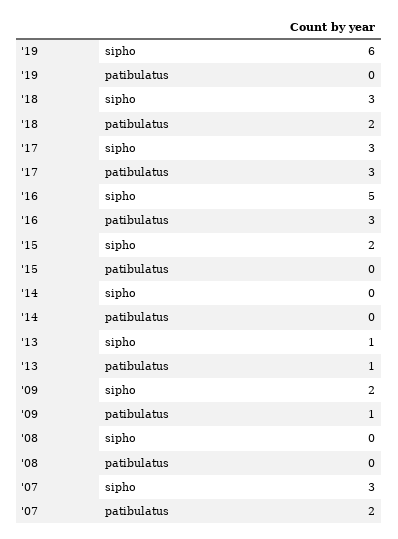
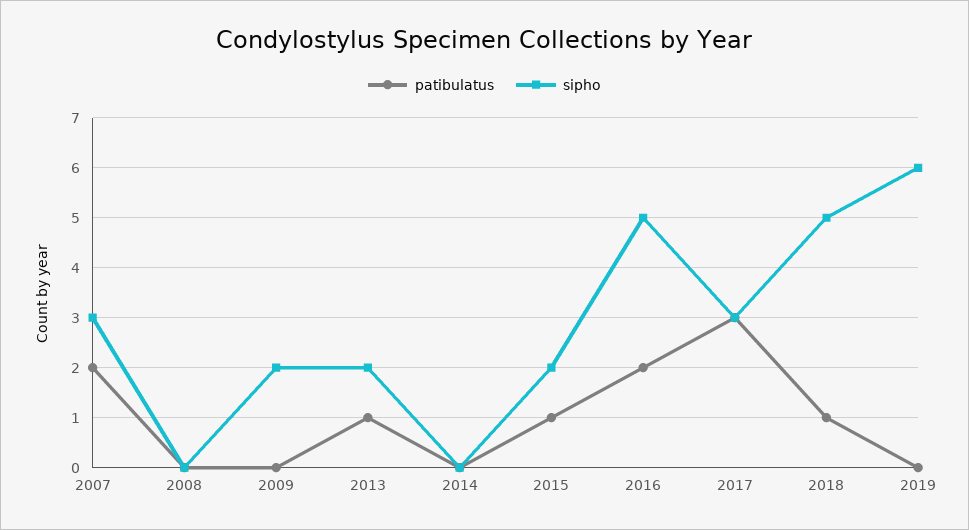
sipho, '18: 3 -> 5
patibulatus, '18: 2 -> 1
patibulatus, '16: 3 -> 2
patibulatus, '15: 0 -> 1
sipho, '13: 1 -> 2
patibulatus, '09: 1 -> 0

